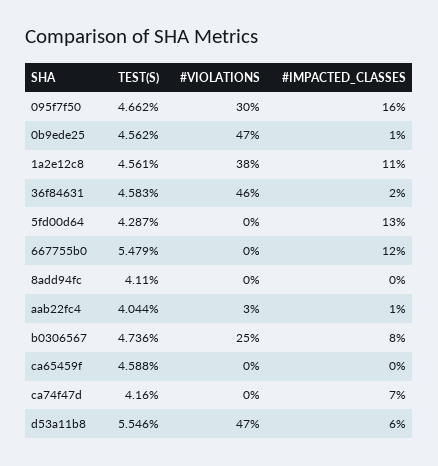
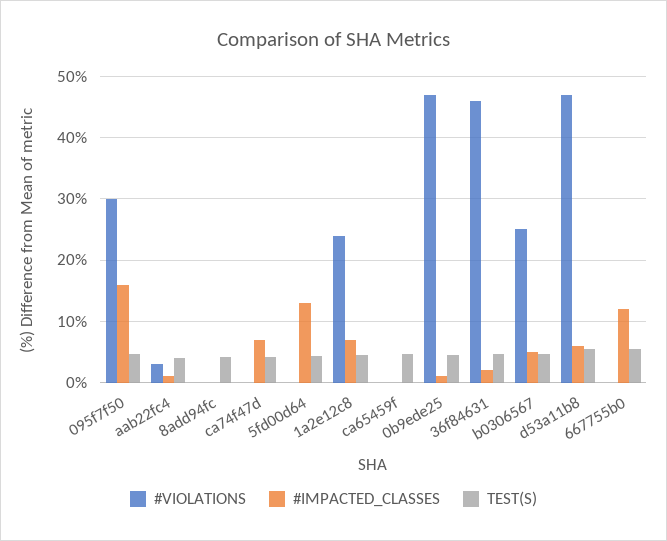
#VIOLATIONS, 1a2e12c8: 38 -> 24
#IMPACTED_CLASSES, 1a2e12c8: 11 -> 7
#IMPACTED_CLASSES, b0306567: 8 -> 5

